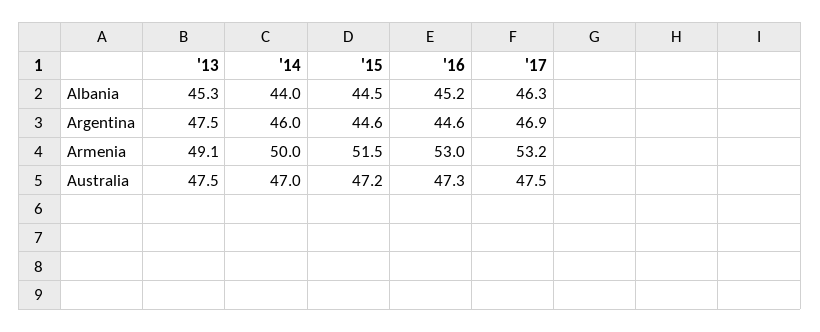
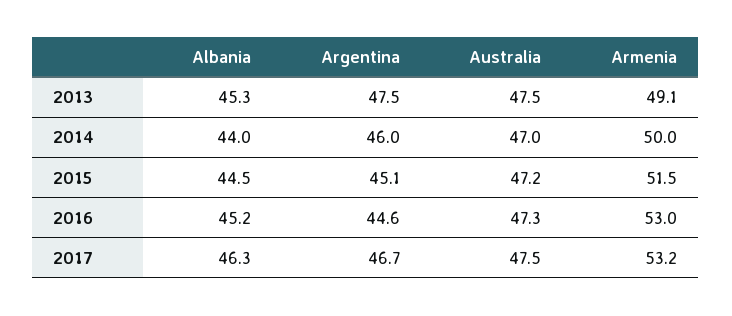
'15, Argentina: 44.6 -> 45.1
'17, Argentina: 46.9 -> 46.7

